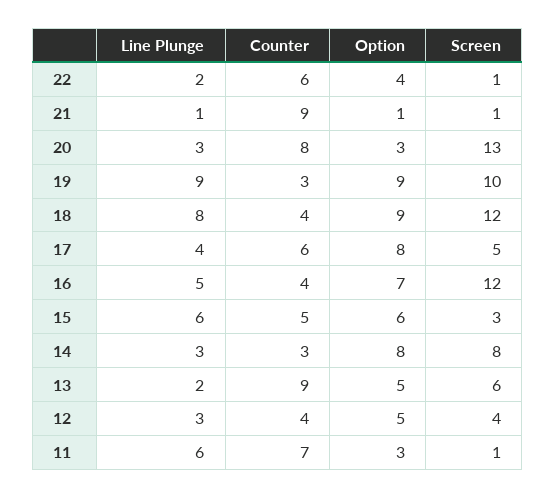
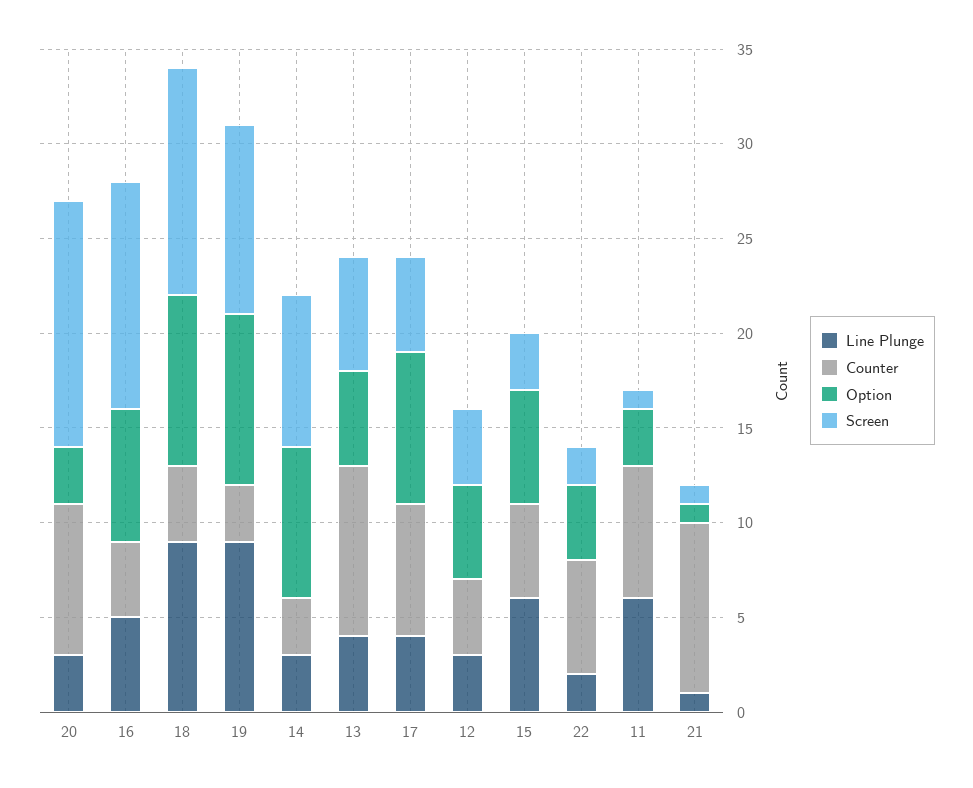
Screen, 22: 1 -> 2
Line Plunge, 18: 8 -> 9
Counter, 17: 6 -> 7
Line Plunge, 13: 2 -> 4

